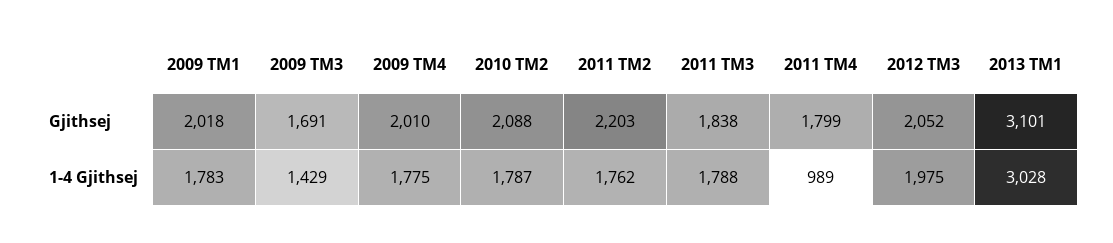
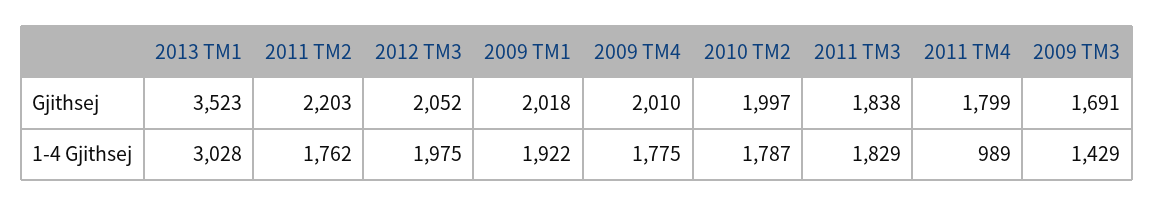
2010 TM2, Gjithsej: 2088 -> 1997
2013 TM1, Gjithsej: 3101 -> 3523
2009 TM1, 1-4 Gjithsej: 1783 -> 1922
2011 TM3, 1-4 Gjithsej: 1788 -> 1829

